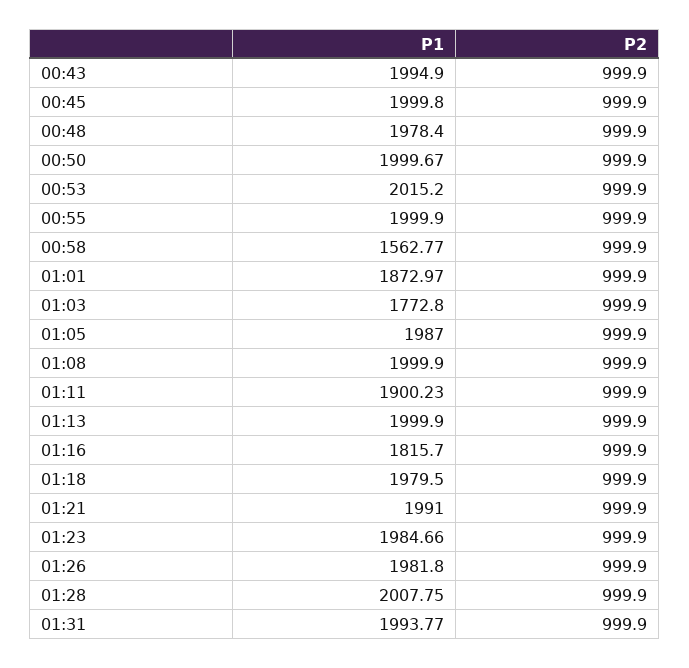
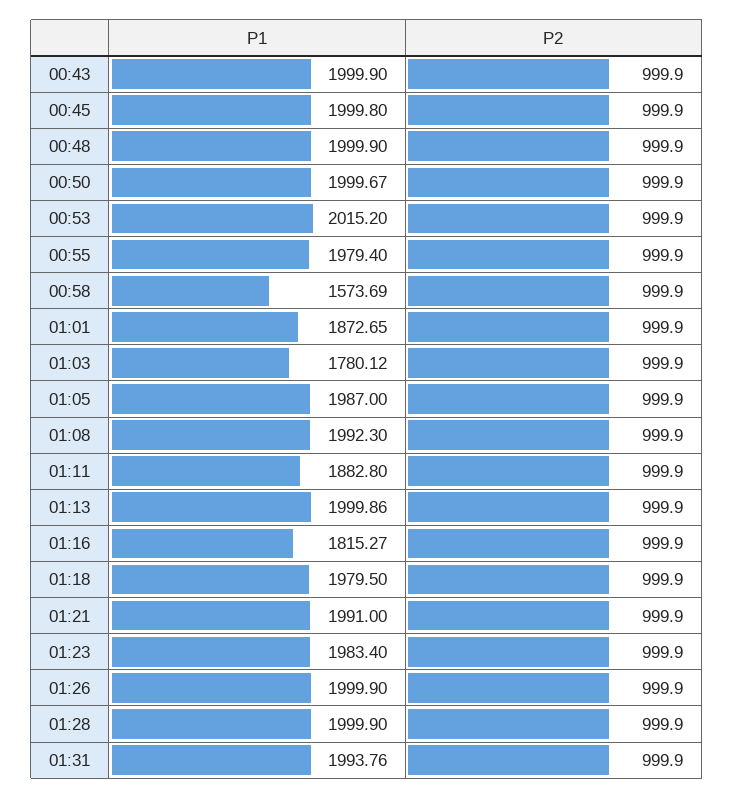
P1, 00:43: 1994.9 -> 1999.9
P1, 00:48: 1978.4 -> 1999.9
P1, 00:55: 1999.9 -> 1979.4
P1, 00:58: 1562.77 -> 1573.69
P1, 01:01: 1872.97 -> 1872.65
P1, 01:03: 1772.8 -> 1780.12
P1, 01:08: 1999.9 -> 1992.3
P1, 01:11: 1900.23 -> 1882.8
P1, 01:13: 1999.9 -> 1999.86
P1, 01:16: 1815.7 -> 1815.27
P1, 01:23: 1984.66 -> 1983.4
P1, 01:26: 1981.8 -> 1999.9
P1, 01:28: 2007.75 -> 1999.9
P1, 01:31: 1993.77 -> 1993.76

